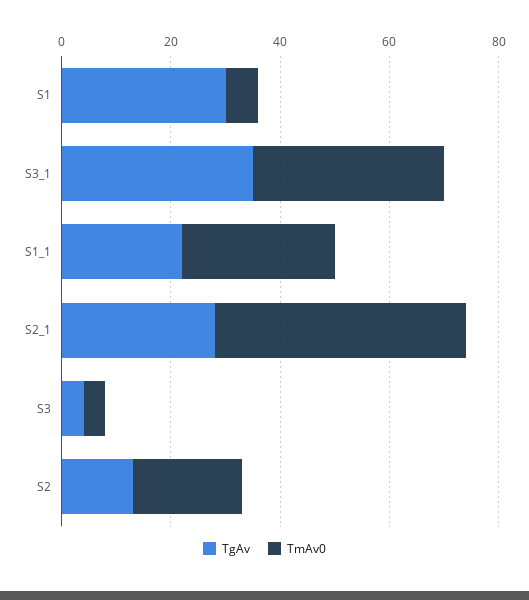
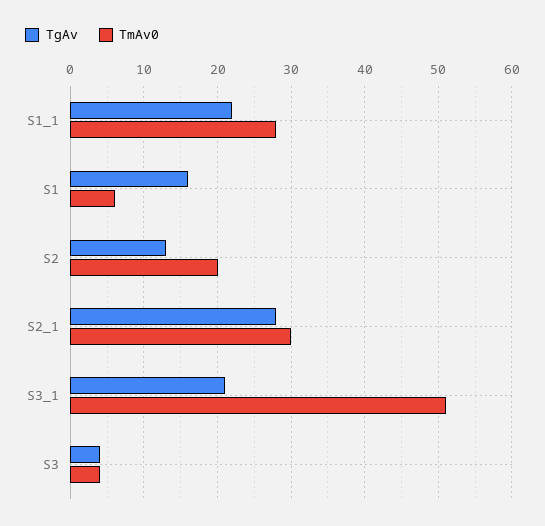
TgAv, S1: 30 -> 16
TgAv, S3_1: 35 -> 21
TmAv0, S3_1: 35 -> 51
TmAv0, S2_1: 45 -> 30

